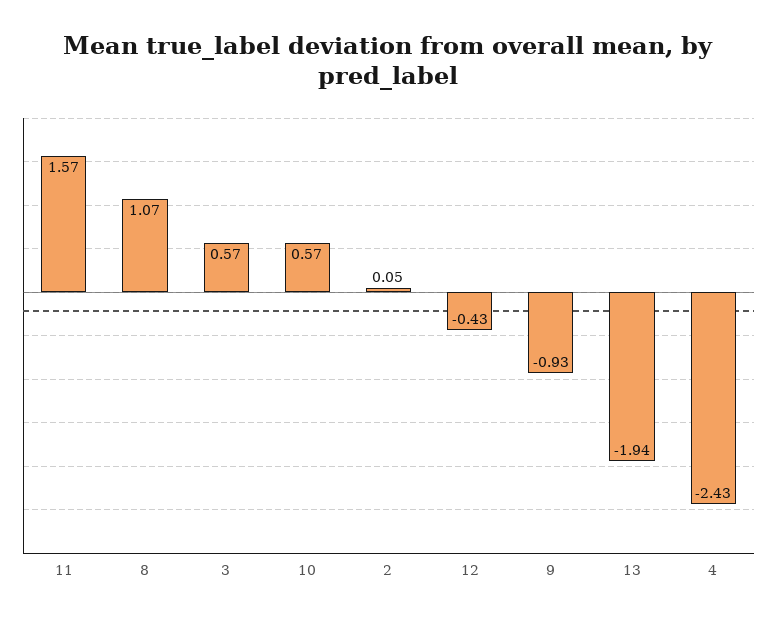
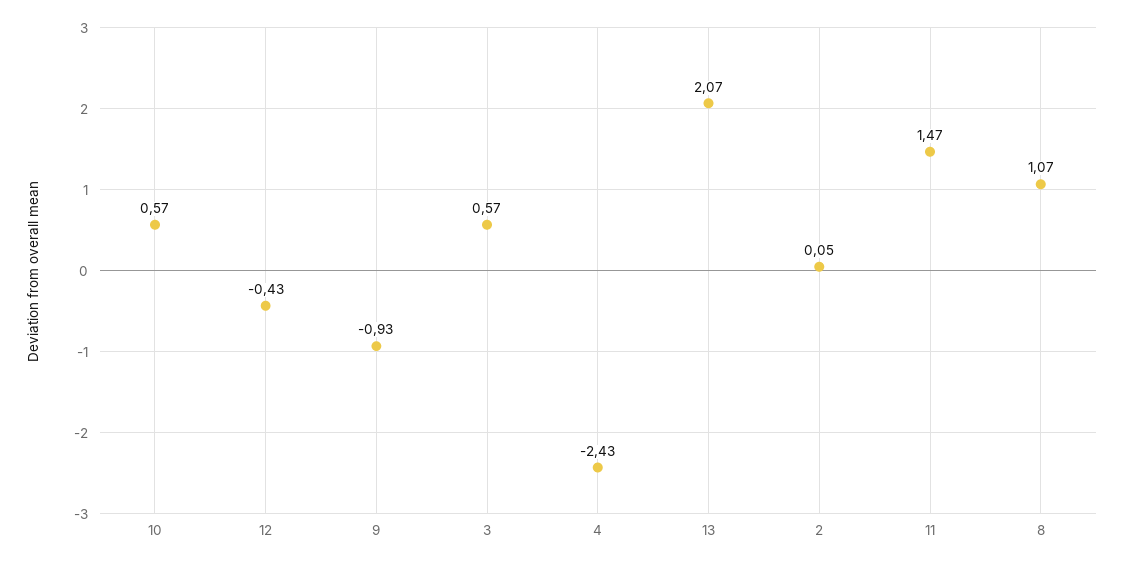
11: 1.57 -> 1.47
13: -1.94 -> 2.07

